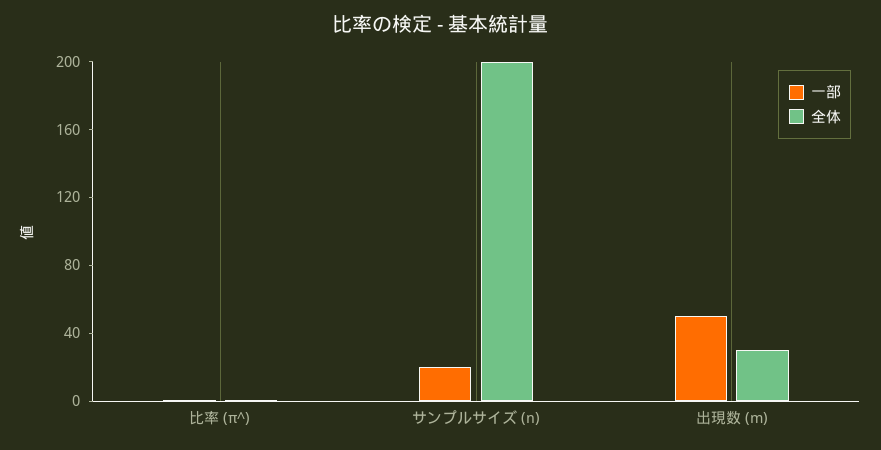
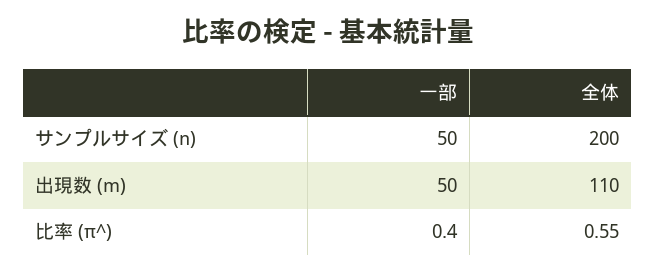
一部, サンプルサイズ (n): 20 -> 50
全体, 出現数 (m): 30 -> 110

